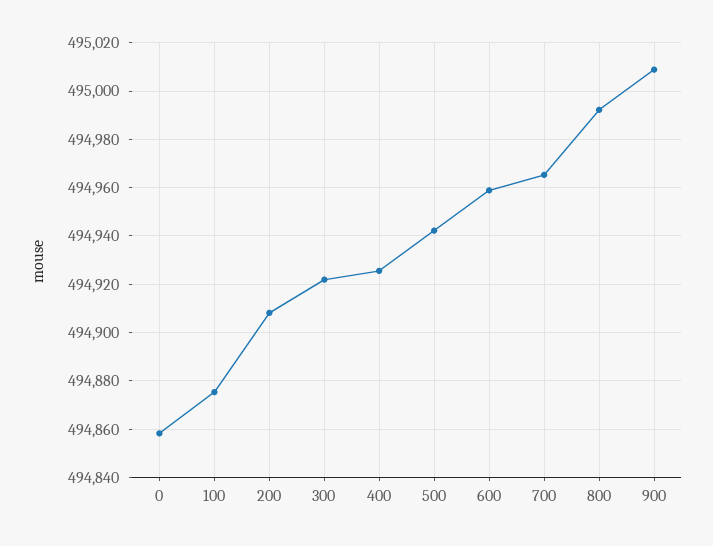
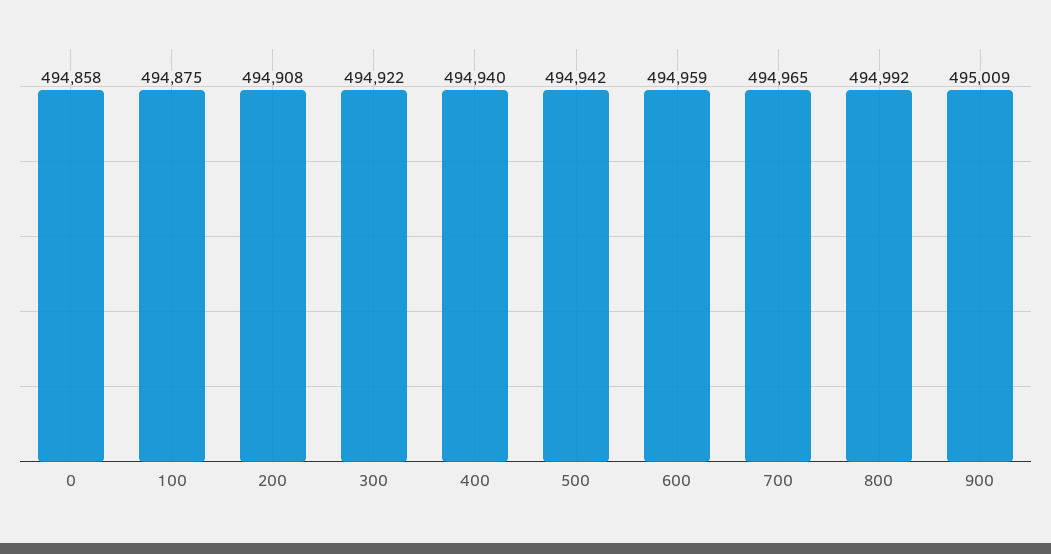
400: 494925 -> 494940

